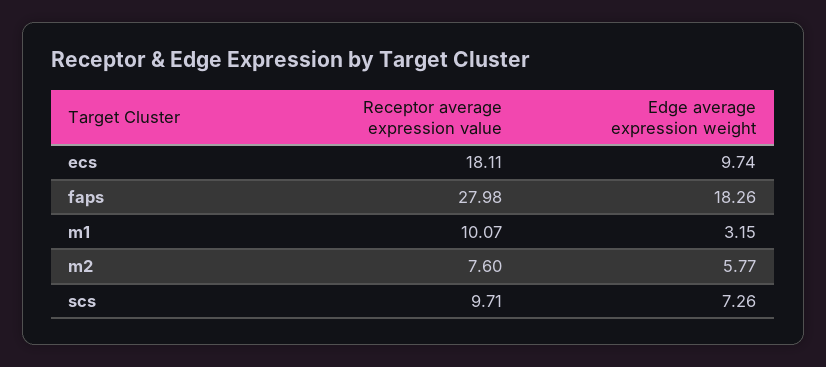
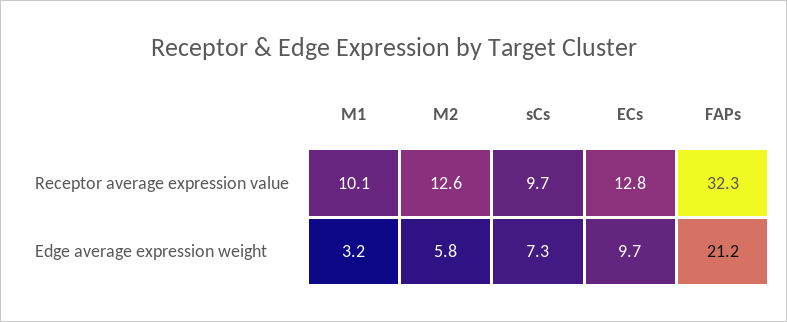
Receptor average expression value, ecs: 18.11 -> 12.8
Receptor average expression value, faps: 27.98 -> 32.3
Edge average expression weight, faps: 18.26 -> 21.2
Receptor average expression value, m2: 7.6 -> 12.6

